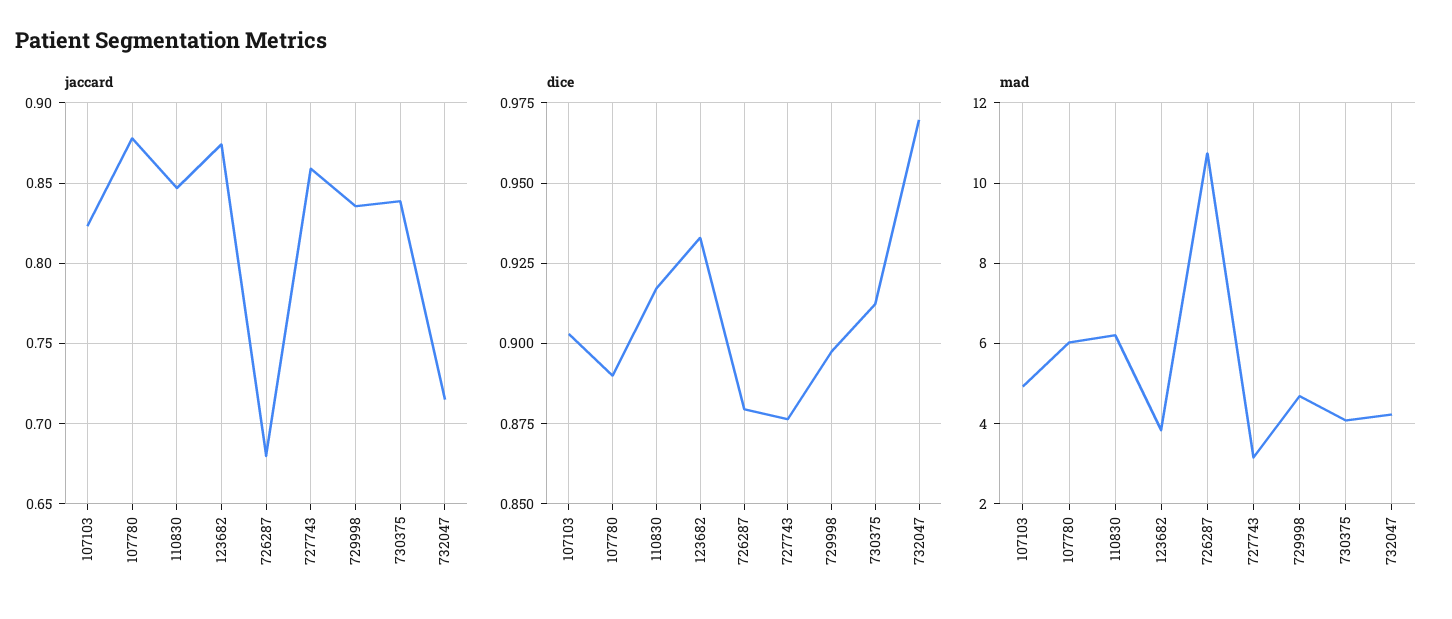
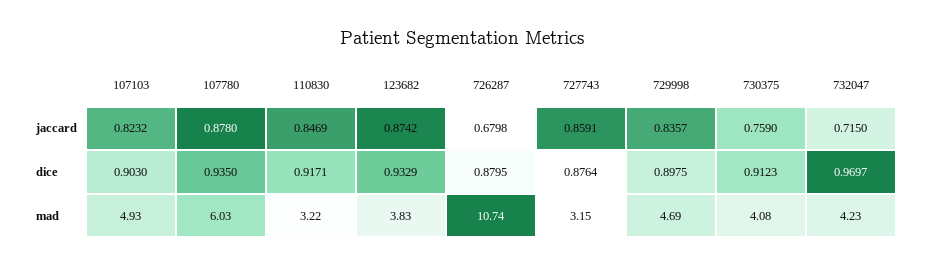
jaccard, 730375: 0.84 -> 0.759
dice, 107780: 0.89 -> 0.935
mad, 110830: 6.2 -> 3.22

